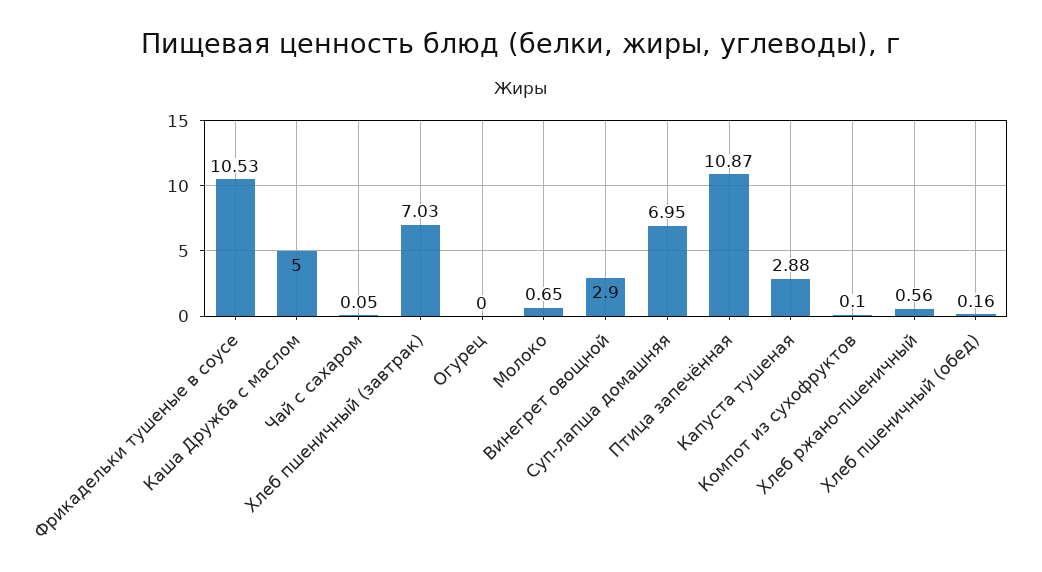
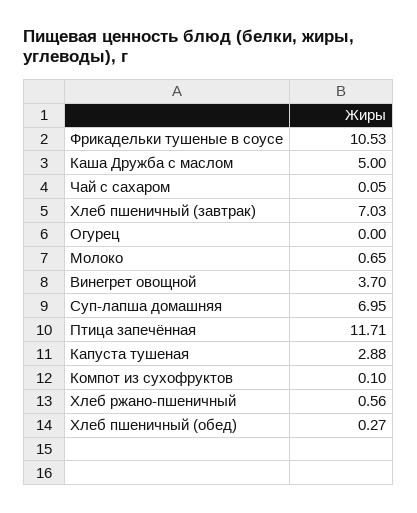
Винегрет овощной: 2.9 -> 3.7
Птица запечённая: 10.87 -> 11.71
Хлеб пшеничный (обед): 0.16 -> 0.27

